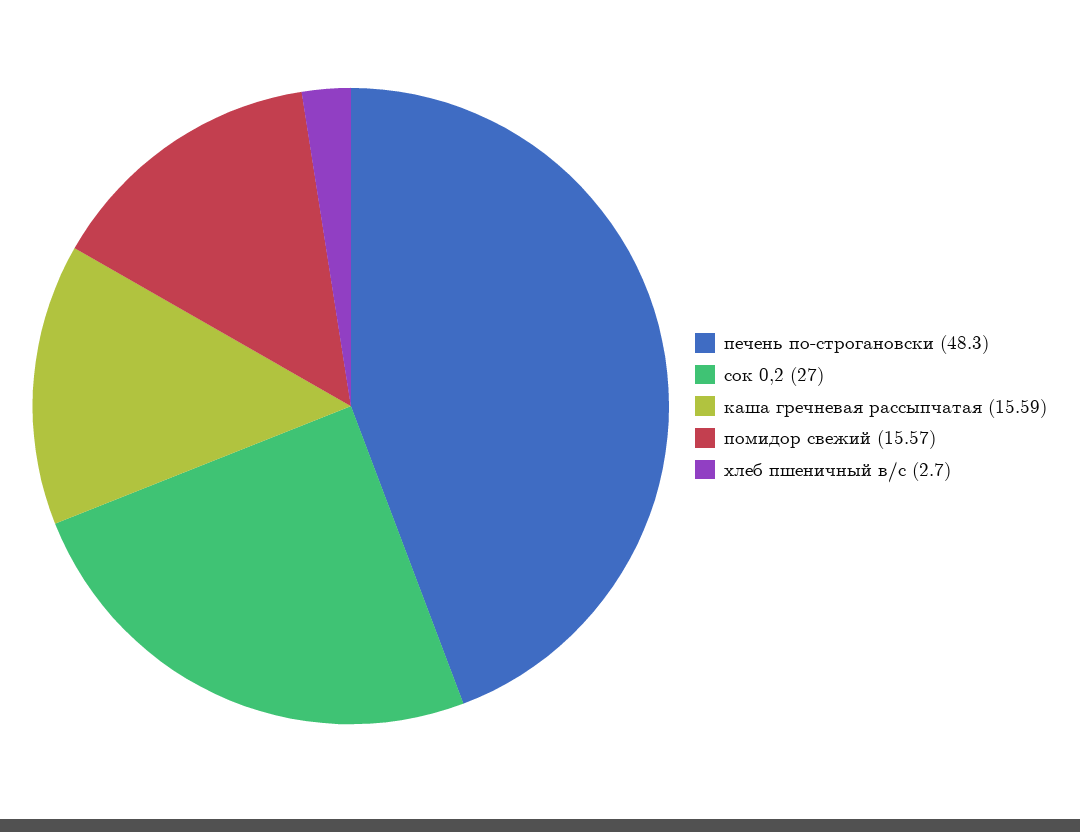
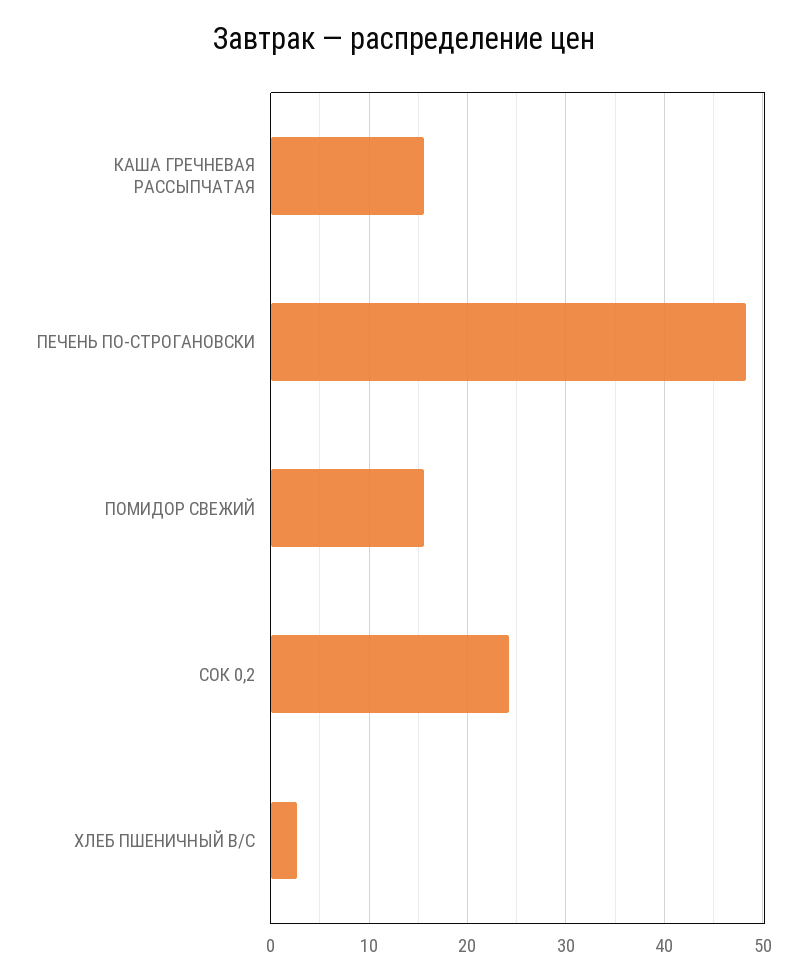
сок 0,2: 27 -> 24

